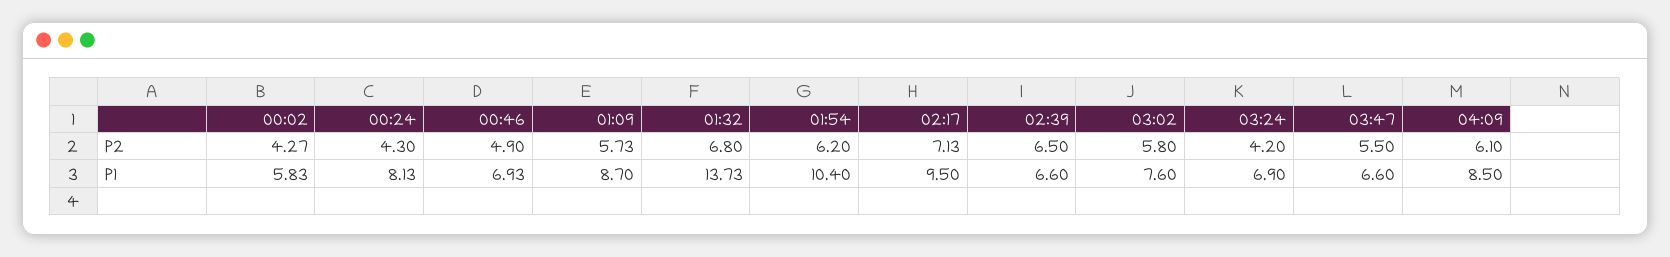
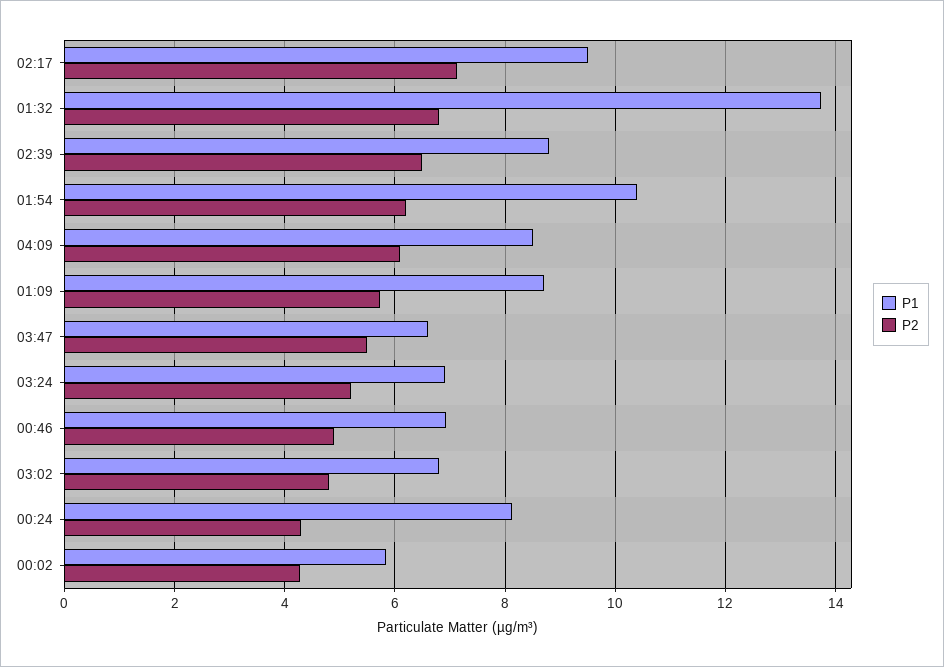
P2, 03:02: 5.8 -> 4.8
P2, 03:24: 4.2 -> 5.2
P1, 02:39: 6.6 -> 8.8
P1, 03:02: 7.6 -> 6.8

